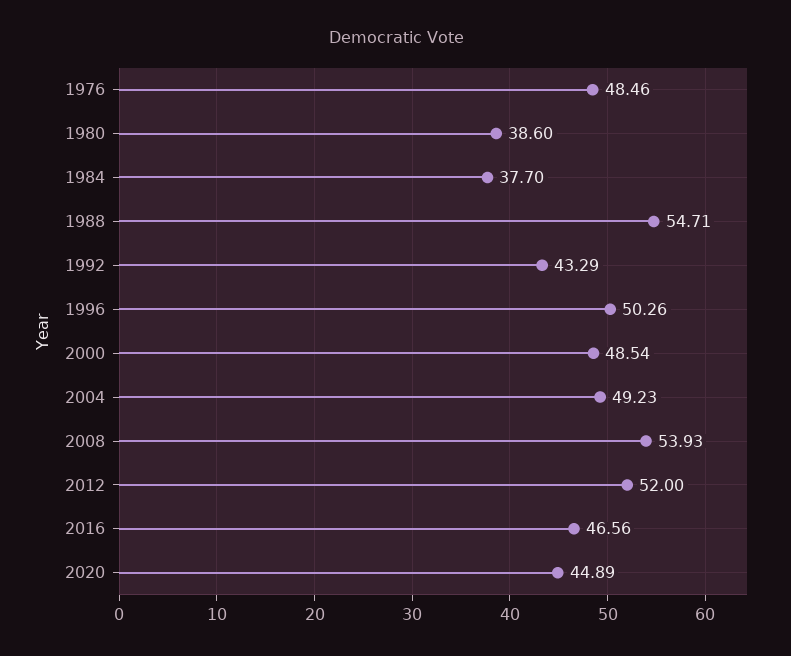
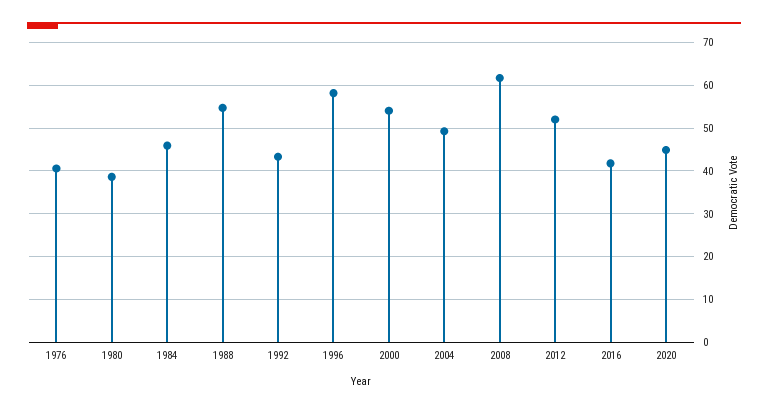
1976: 48.46 -> 40
1984: 37.7 -> 46
1996: 50.26 -> 58
2000: 48.54 -> 54
2008: 53.93 -> 62
2016: 46.56 -> 42

